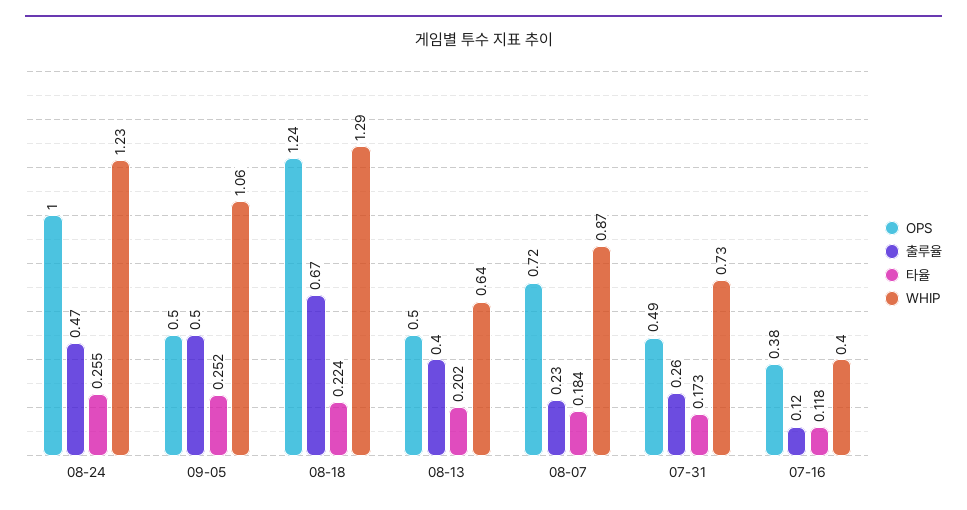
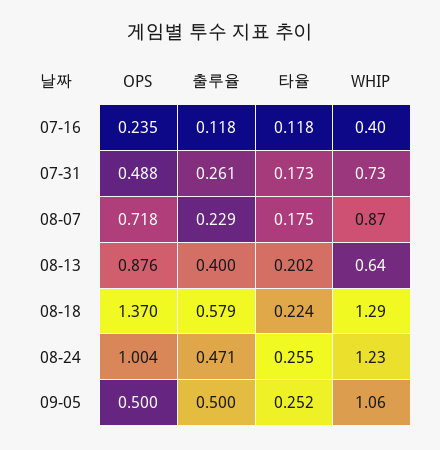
OPS, 08-18: 1.24 -> 1.37
출루율, 08-18: 0.67 -> 0.579
OPS, 08-13: 0.5 -> 0.876
타율, 08-07: 0.184 -> 0.175
OPS, 07-16: 0.38 -> 0.235

